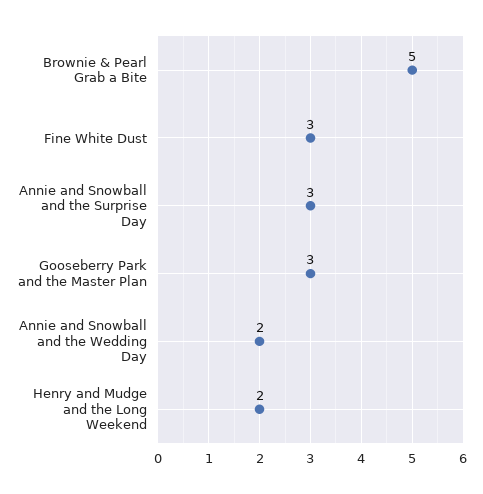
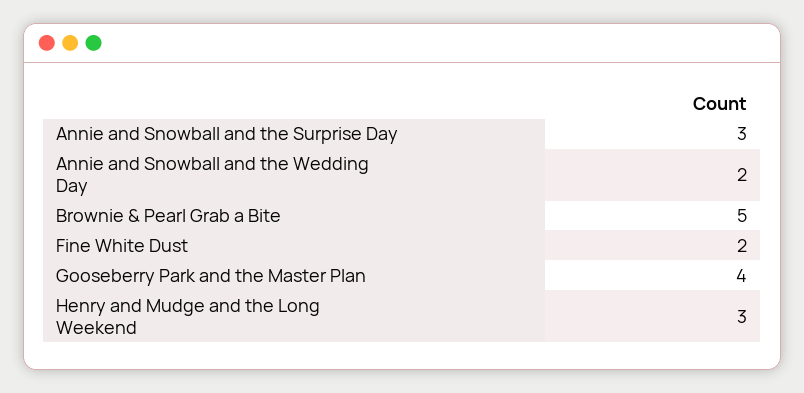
Fine White Dust: 3 -> 2
Gooseberry Park and the Master Plan: 3 -> 4
Henry and Mudge and the Long Weekend: 2 -> 3

